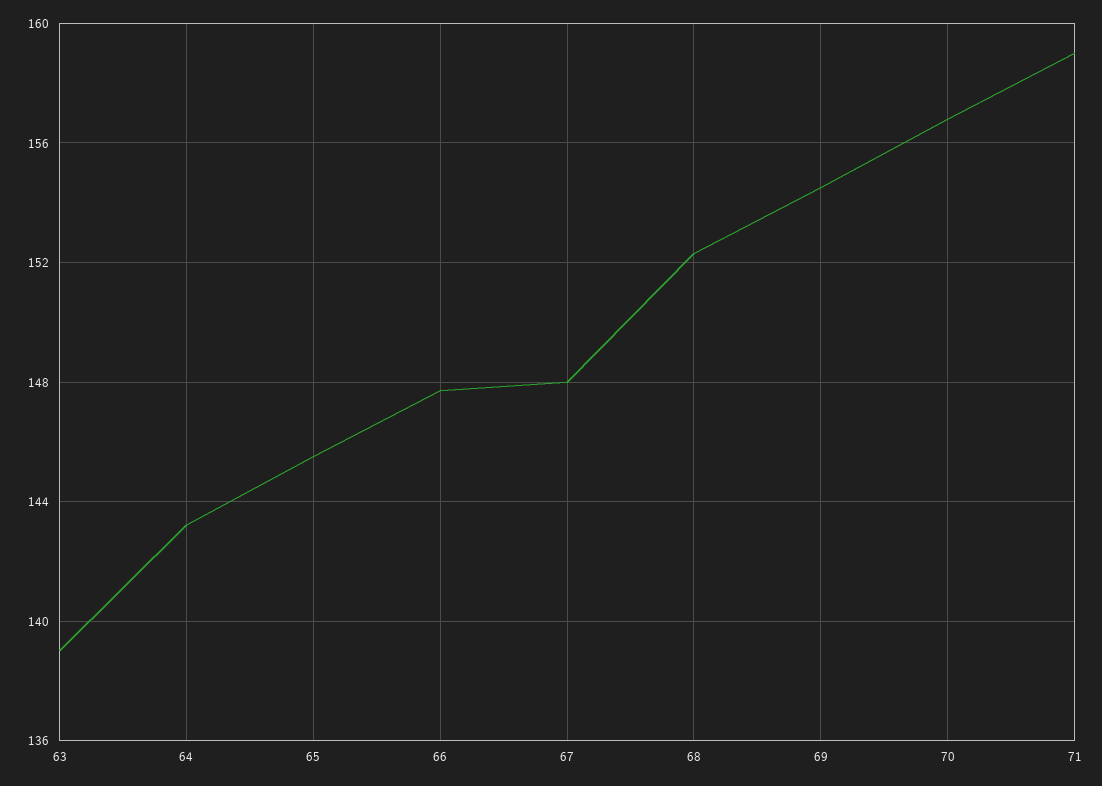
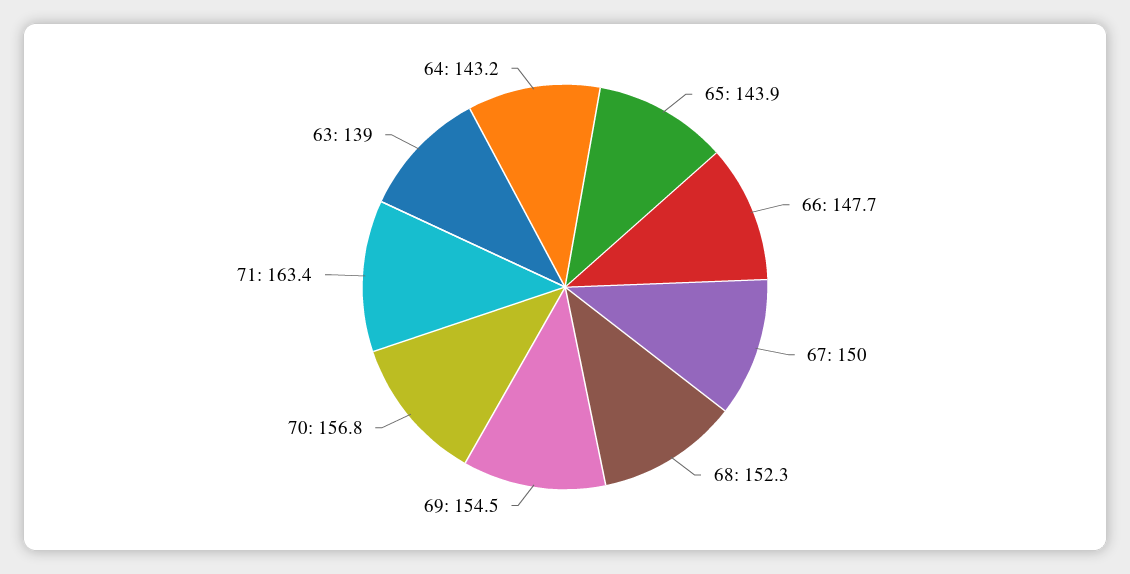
65: 145.5 -> 143.9
67: 148 -> 150
71: 159 -> 163.4

